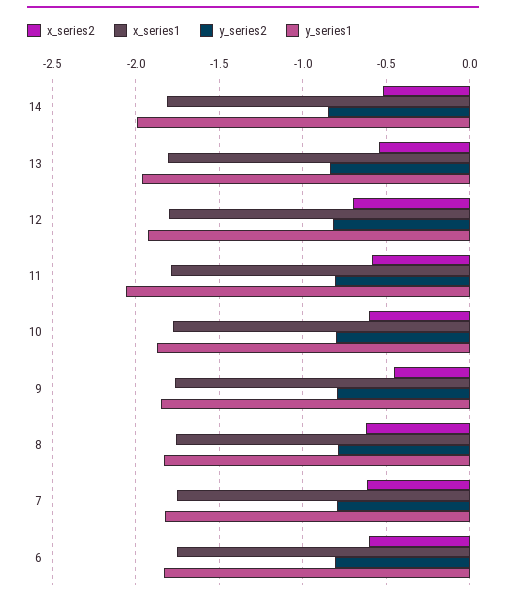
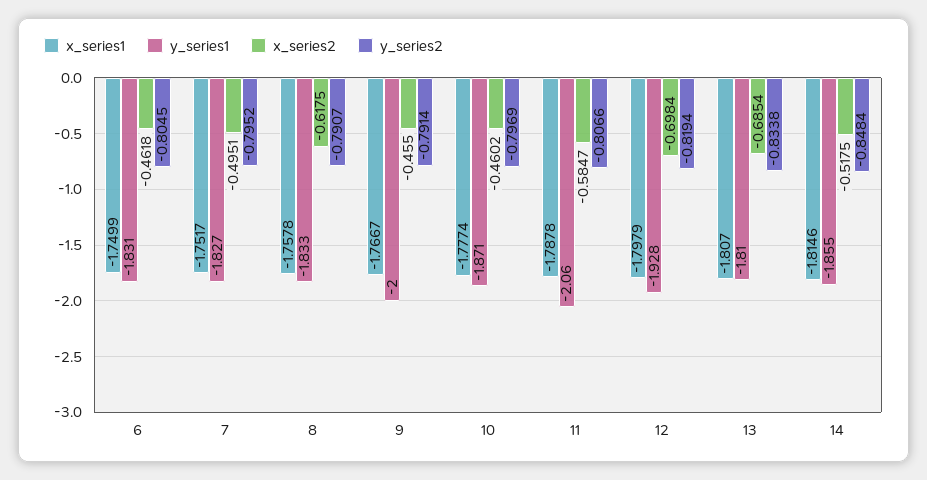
y_series1, 14: -2 -> -1.855
x_series2, 13: -0.55 -> -0.6854
y_series1, 13: -1.95 -> -1.81
x_series2, 10: -0.6 -> -0.4602
y_series1, 9: -1.85 -> -2
x_series2, 7: -0.6 -> -0.4951
x_series2, 6: -0.6 -> -0.4618

